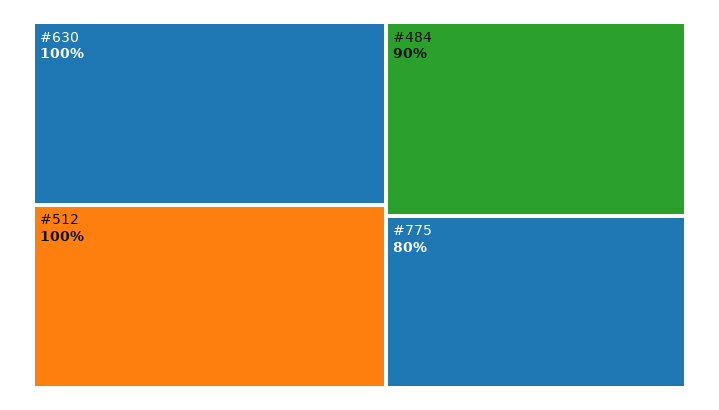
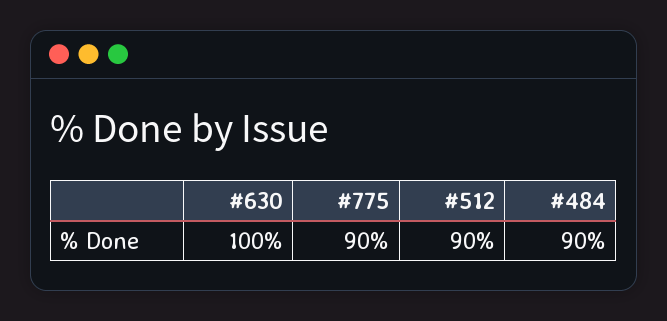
#512: 100 -> 90
#775: 80 -> 90

